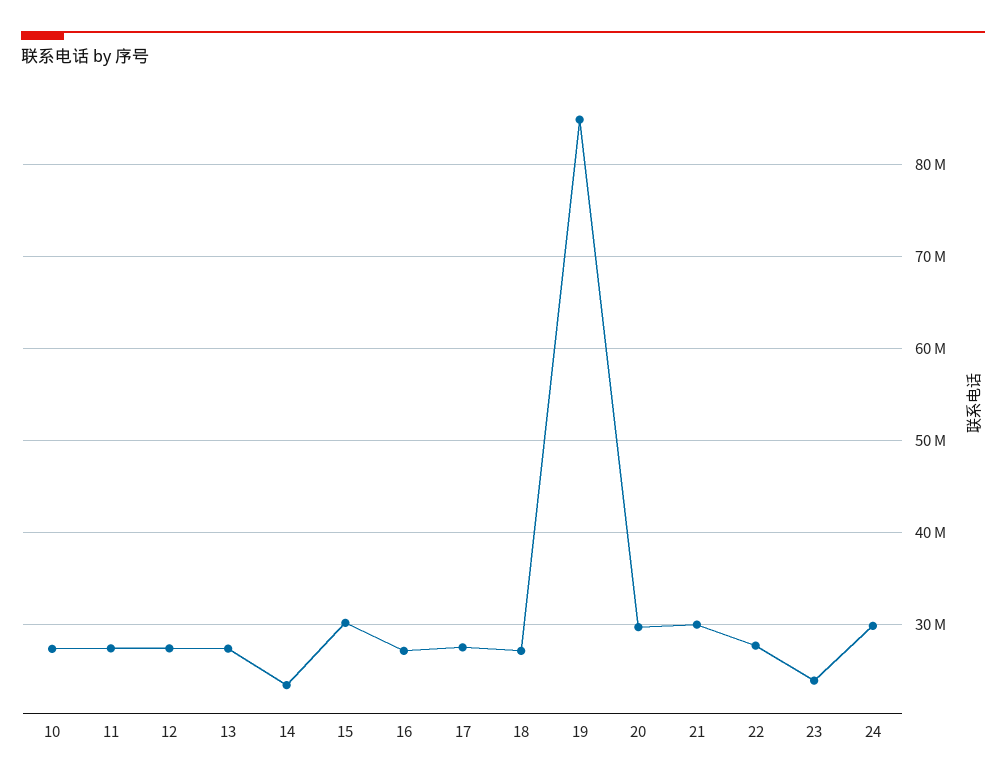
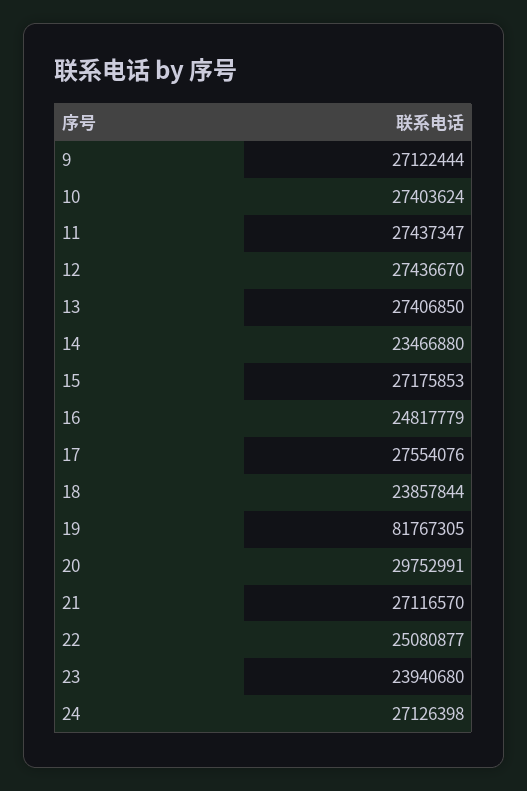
15: 30000000 -> 27175853
16: 27000000 -> 24817779
18: 27000000 -> 23857844
19: 85000000 -> 81767305
21: 30000000 -> 27116570
22: 28000000 -> 25080877
24: 30000000 -> 27126398
9: none -> 27122444

